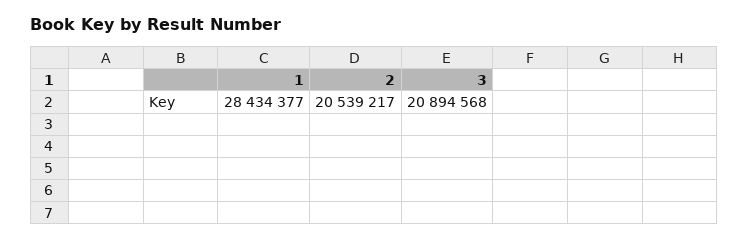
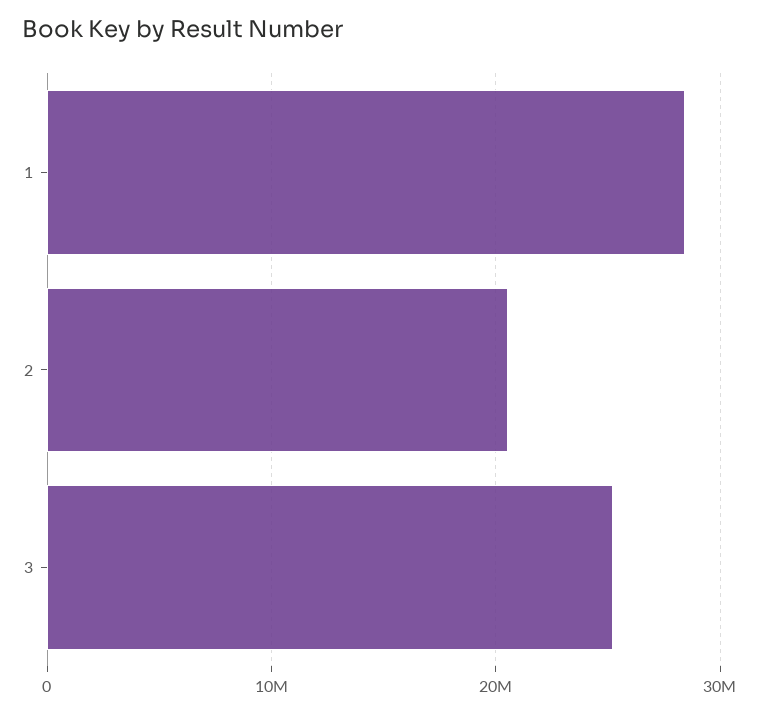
3: 20894568 -> 25000000

